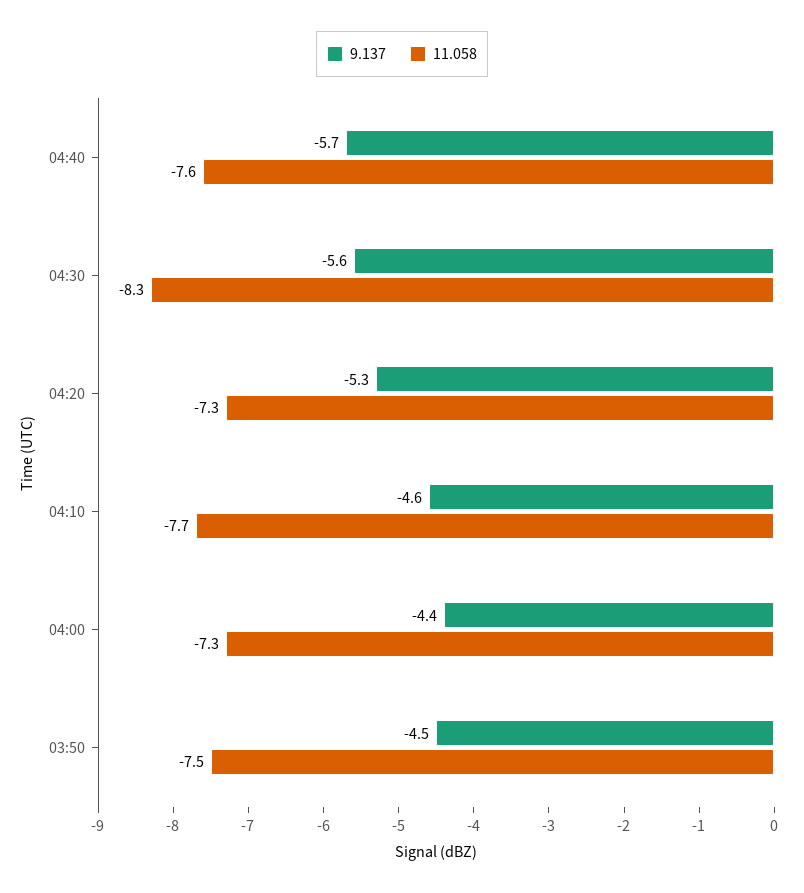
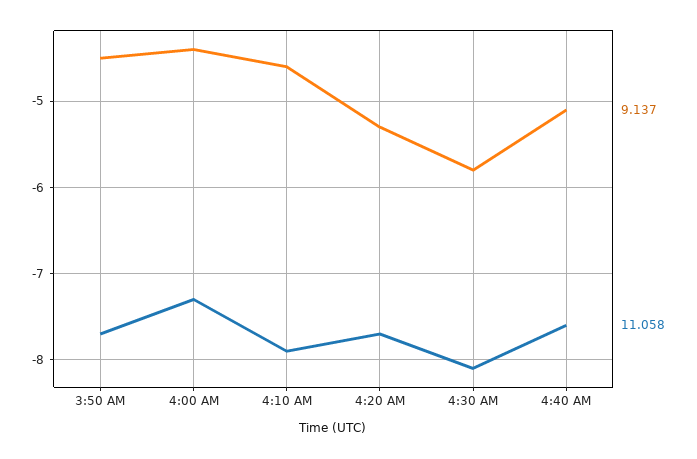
9.137, 04:40: -5.7 -> -5.1
9.137, 04:30: -5.6 -> -5.8
11.058, 04:30: -8.3 -> -8.1
11.058, 04:20: -7.3 -> -7.7
11.058, 04:10: -7.7 -> -7.9
11.058, 03:50: -7.5 -> -7.7

